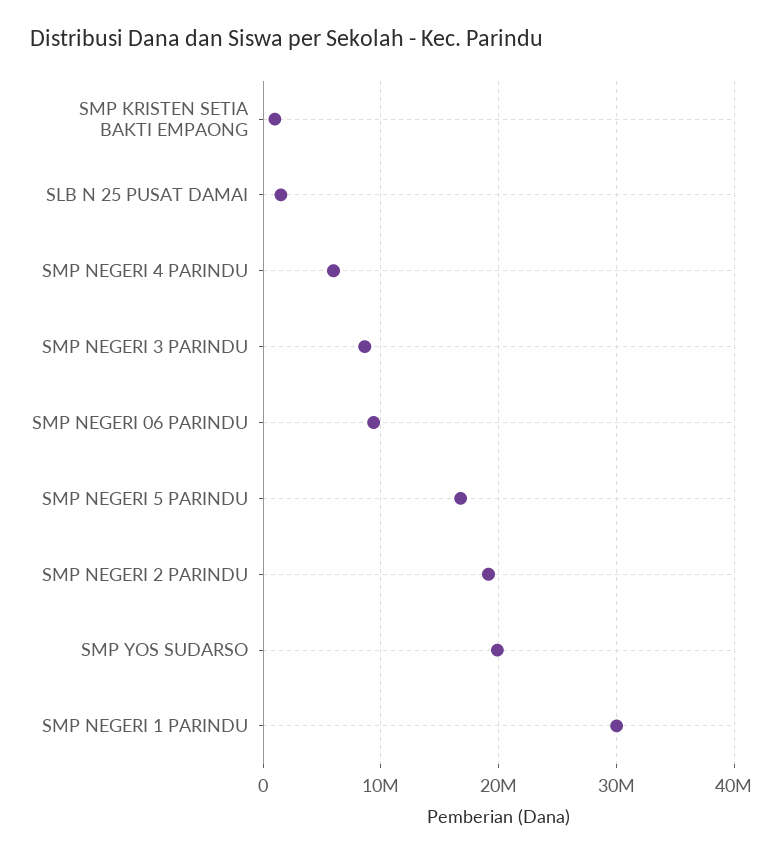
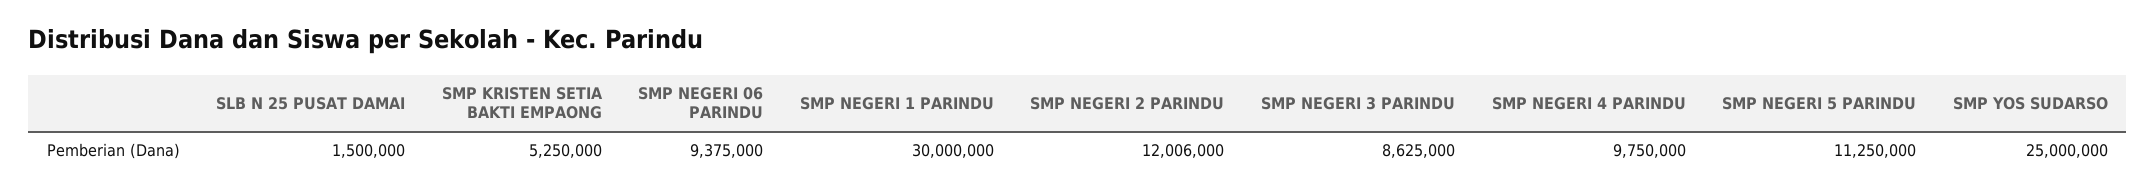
SMP KRISTEN SETIA BAKTI EMPAONG: 1000000 -> 5250000
SMP NEGERI 4 PARINDU: 6000000 -> 9750000
SMP NEGERI 5 PARINDU: 17000000 -> 11250000
SMP NEGERI 2 PARINDU: 19000000 -> 12006000
SMP YOS SUDARSO: 20000000 -> 25000000

